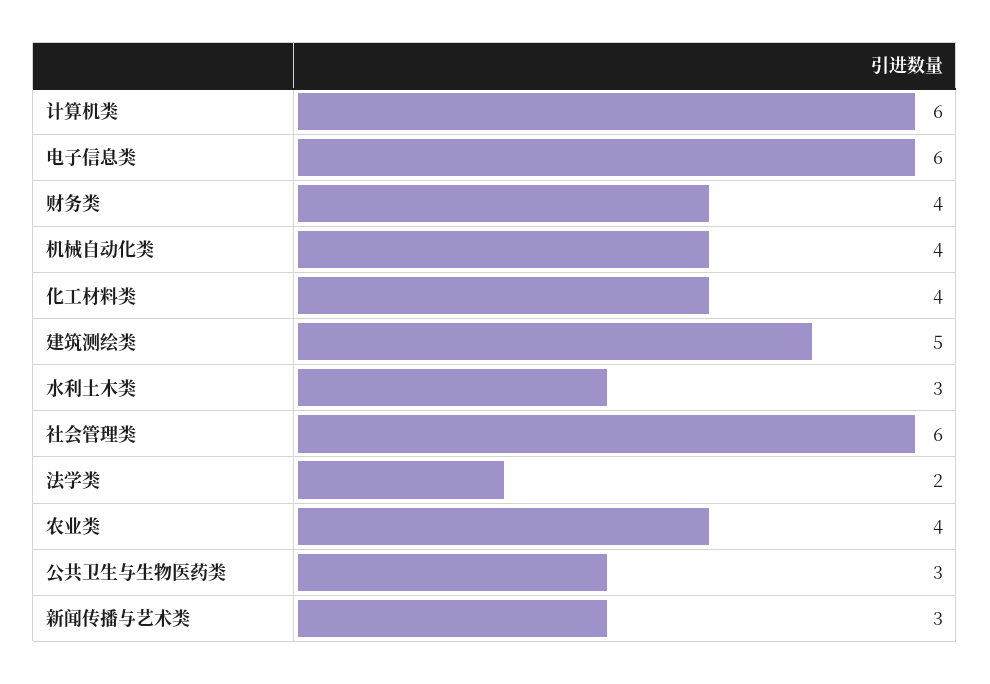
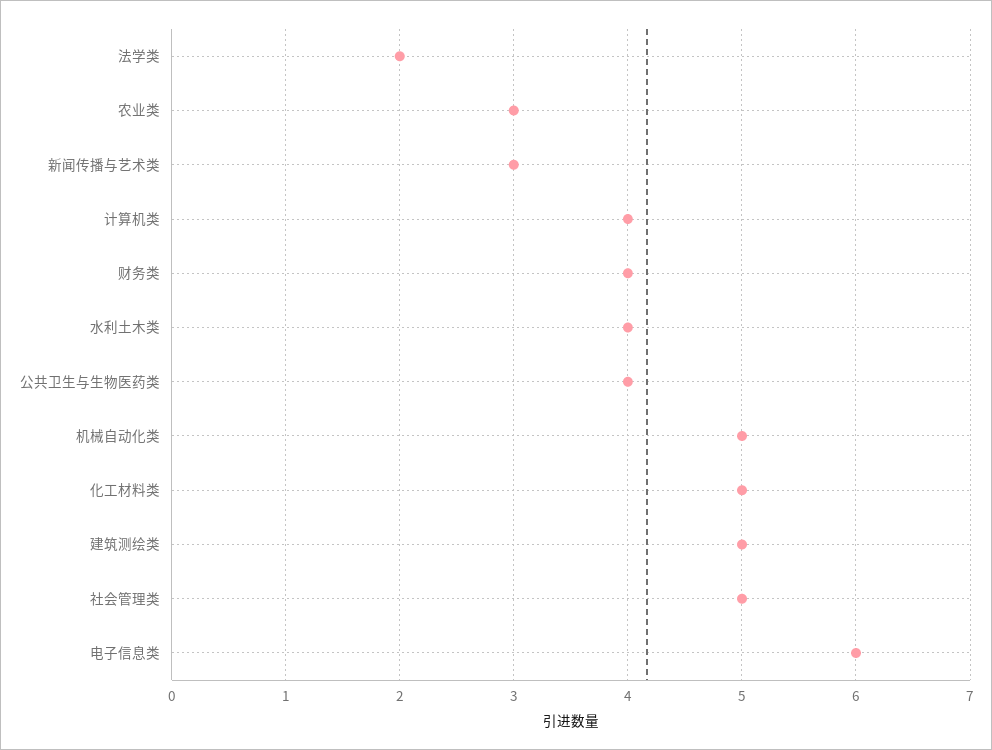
计算机类: 6 -> 4
机械自动化类: 4 -> 5
化工材料类: 4 -> 5
水利土木类: 3 -> 4
社会管理类: 6 -> 5
农业类: 4 -> 3
公共卫生与生物医药类: 3 -> 4

